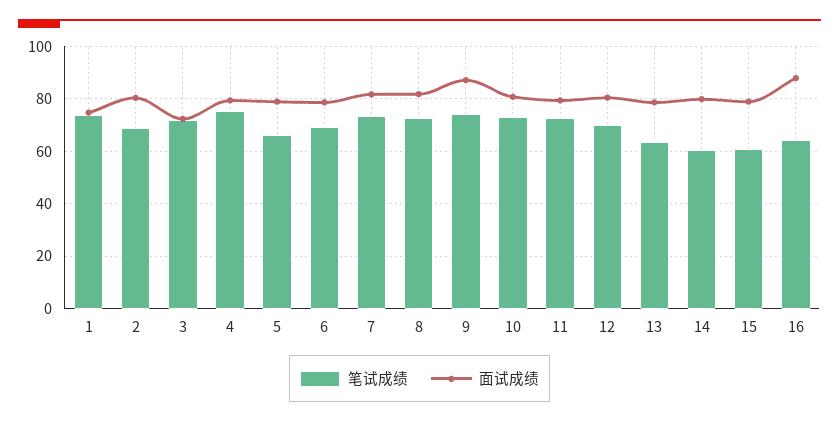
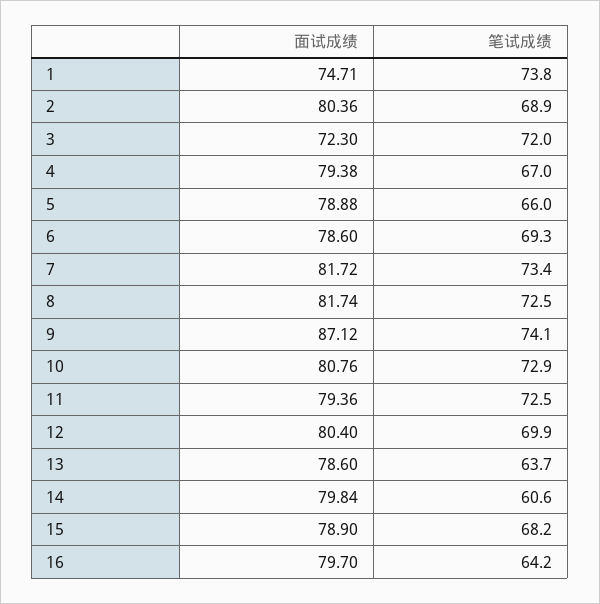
笔试成绩, 4: 75 -> 67
笔试成绩, 15: 60 -> 68.2
面试成绩, 16: 87.5 -> 79.7

